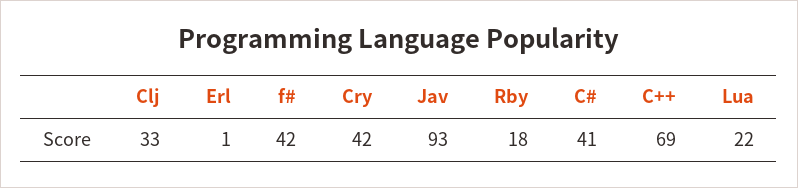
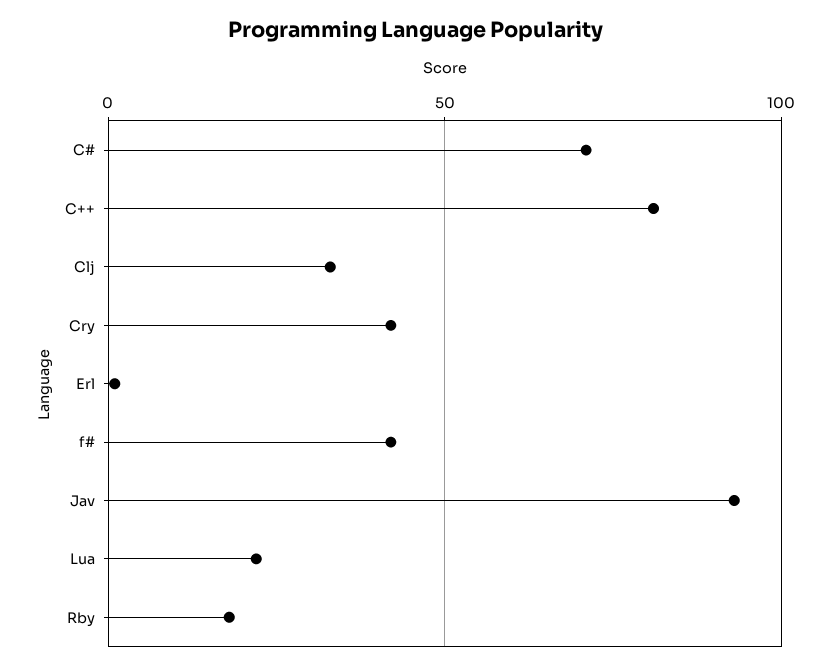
C#: 41 -> 70
C++: 69 -> 80

